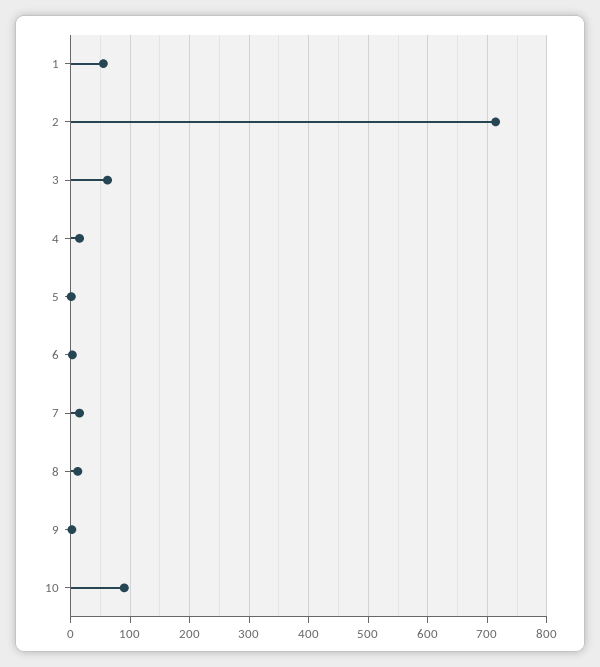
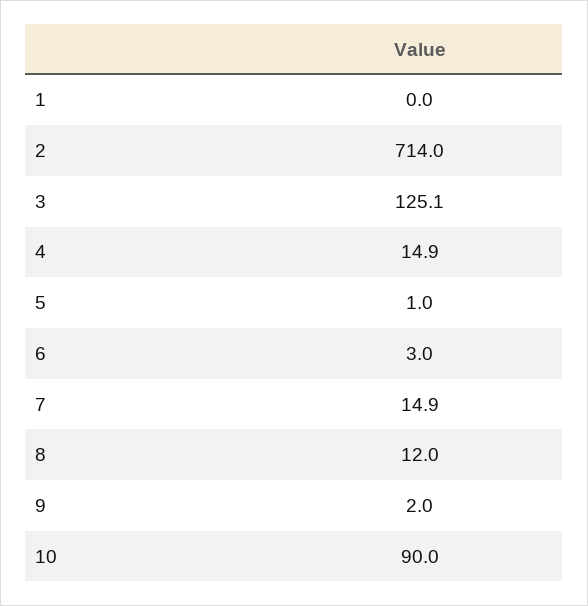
1: 60 -> 0
3: 60 -> 125.1

